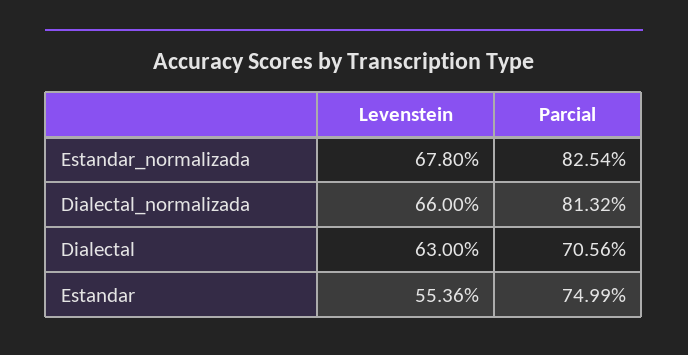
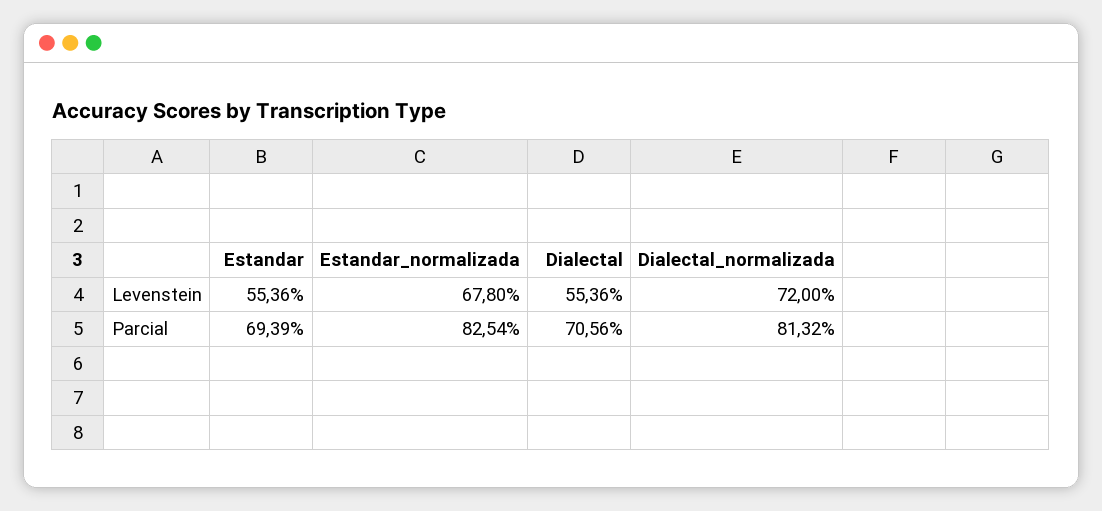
Levenstein, Dialectal_normalizada: 66 -> 72
Levenstein, Dialectal: 63 -> 55.36
Parcial, Estandar: 74.99 -> 69.39

